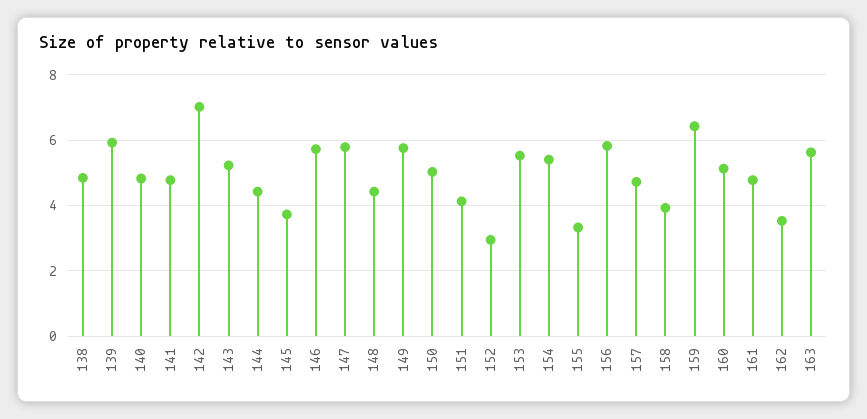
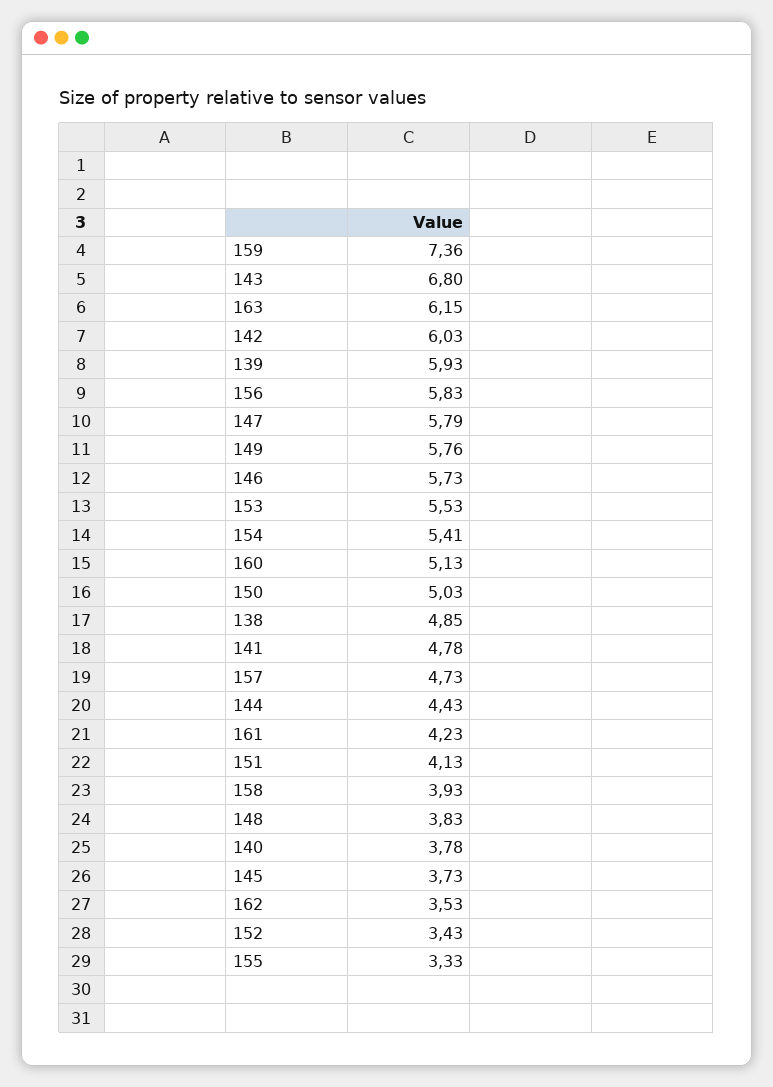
140: 4.8 -> 3.78
142: 7 -> 6.03
143: 5.2 -> 6.8
148: 4.4 -> 3.83
152: 3 -> 3.43
159: 6.4 -> 7.36
161: 4.8 -> 4.23
163: 5.6 -> 6.15

